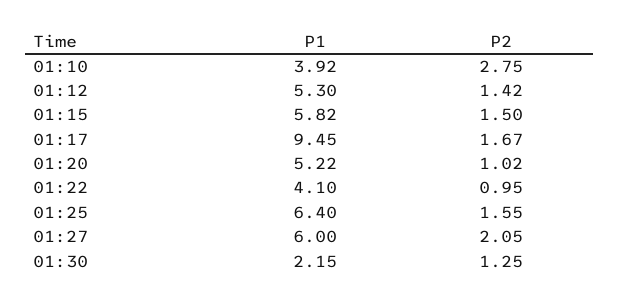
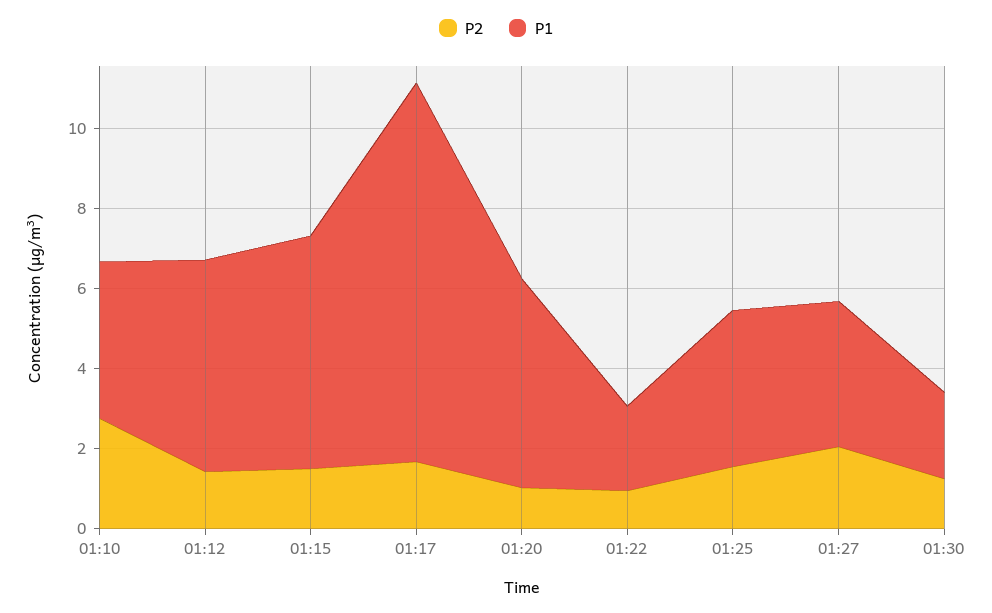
P1, 01:22: 4.1 -> 2
P1, 01:25: 6.4 -> 4
P1, 01:27: 6 -> 3.5

